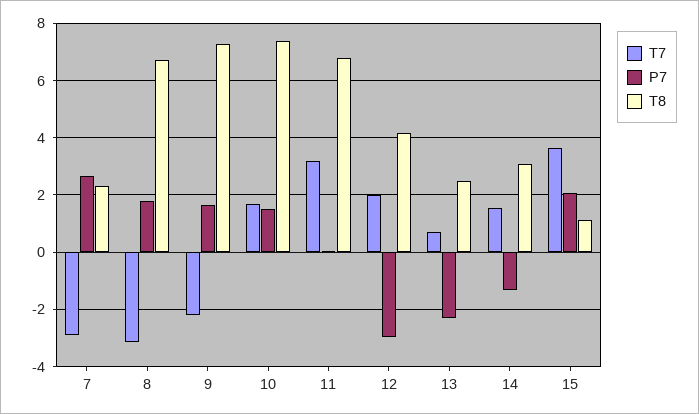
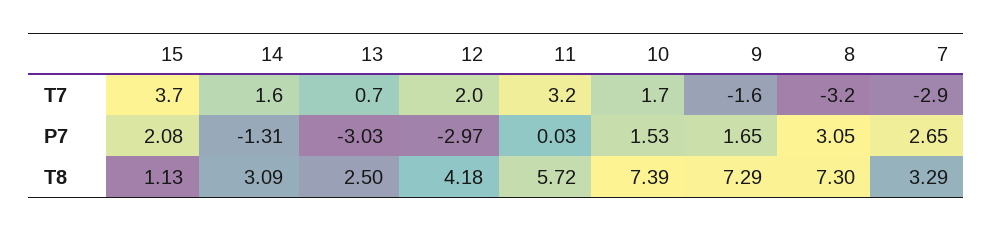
T8, 7: 2.25 -> 3.29
P7, 8: 1.75 -> 3.05
T8, 8: 6.75 -> 7.3
T7, 9: -2.25 -> -1.6
T8, 11: 6.75 -> 5.72
P7, 13: -2.25 -> -3.03

